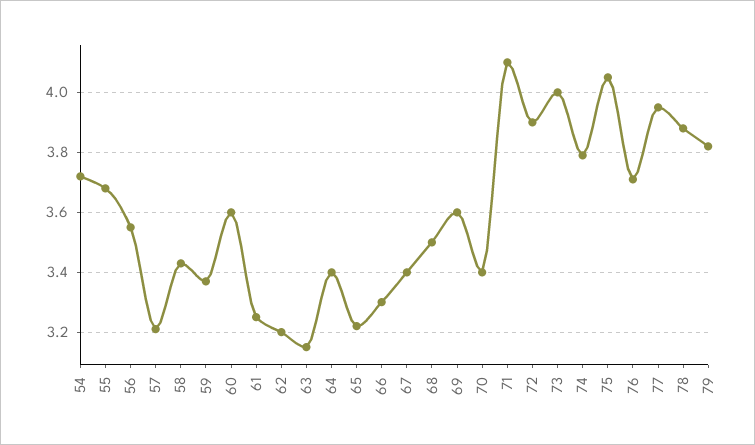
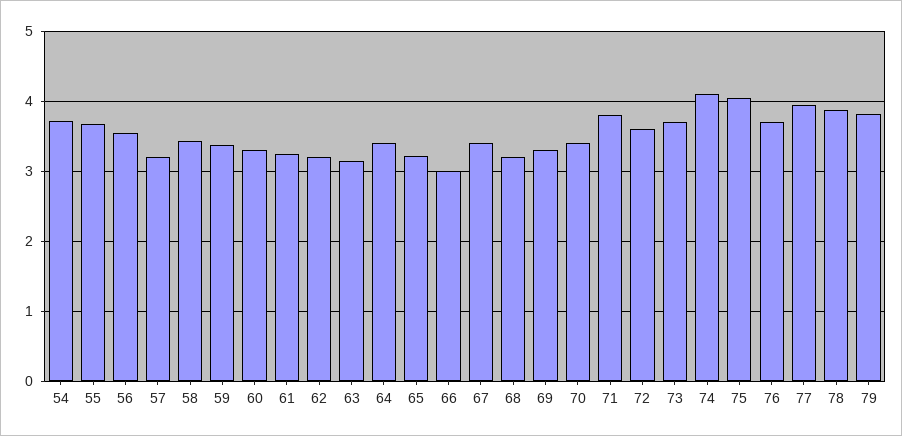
60: 3.6 -> 3.3
66: 3.3 -> 3
68: 3.5 -> 3.2
69: 3.6 -> 3.3
71: 4.1 -> 3.8
72: 3.9 -> 3.6
73: 4 -> 3.7
74: 3.8 -> 4.1

